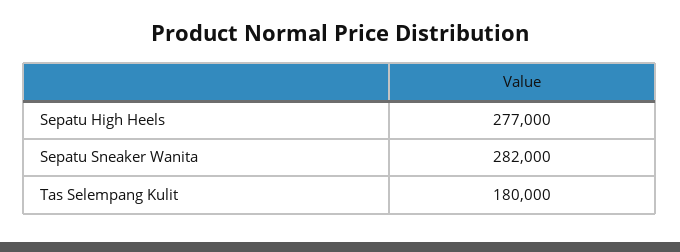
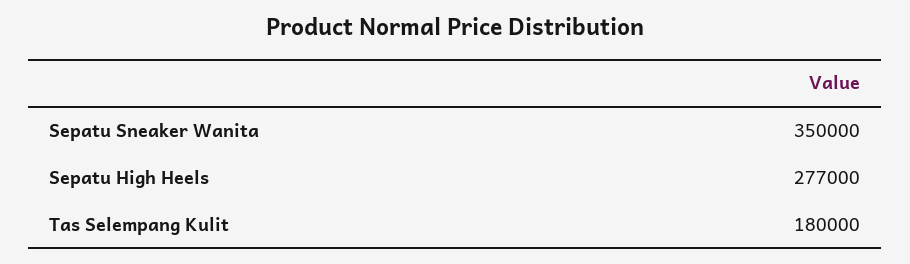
Sepatu Sneaker Wanita: 282000 -> 350000

